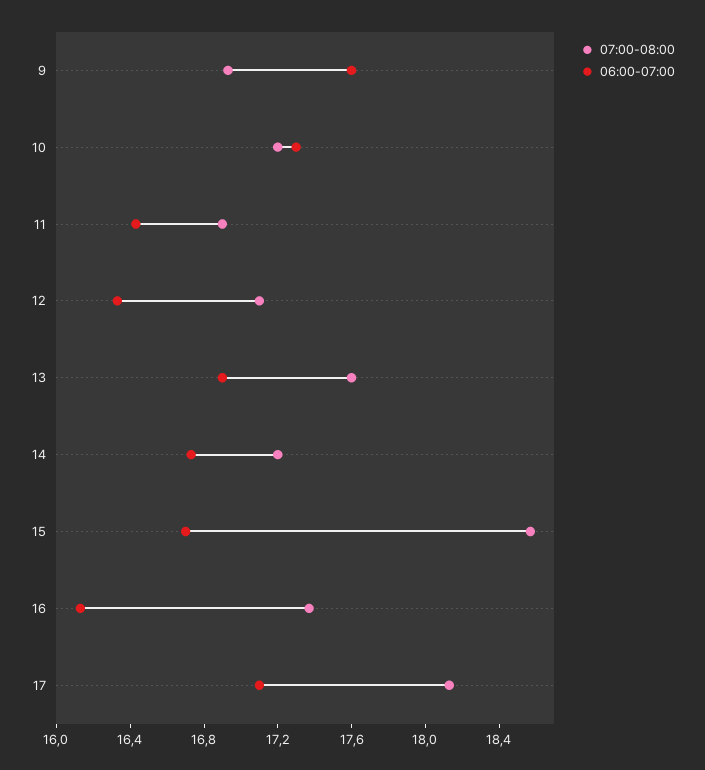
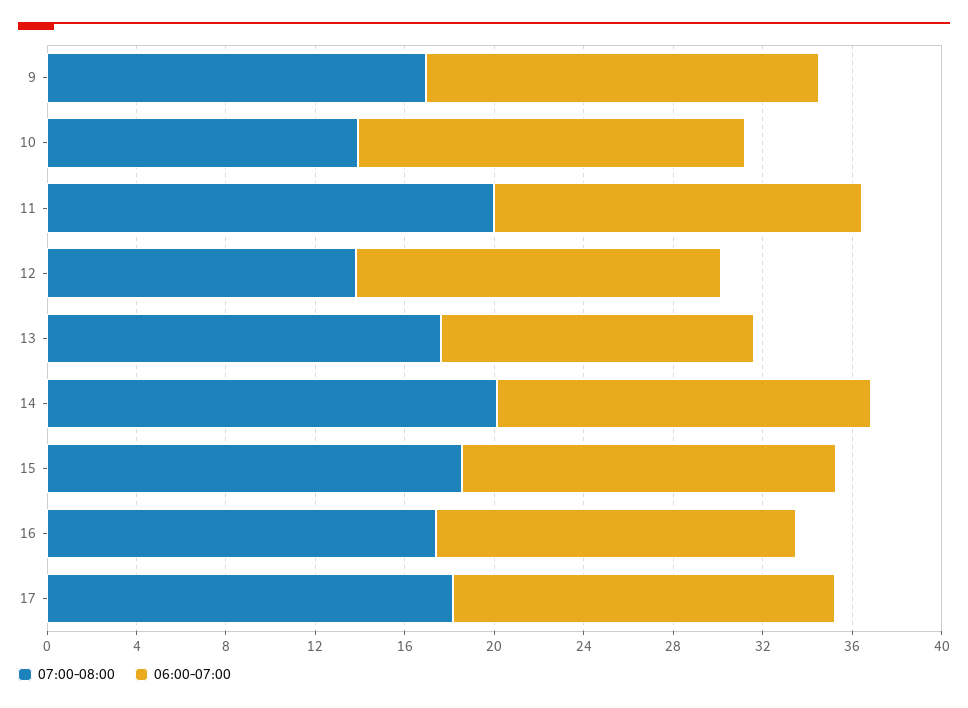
07:00-08:00, 10: 17.2 -> 14
07:00-08:00, 11: 16.9 -> 20
07:00-08:00, 12: 17.1 -> 14
06:00-07:00, 13: 16.9 -> 14
07:00-08:00, 14: 17.2 -> 20

